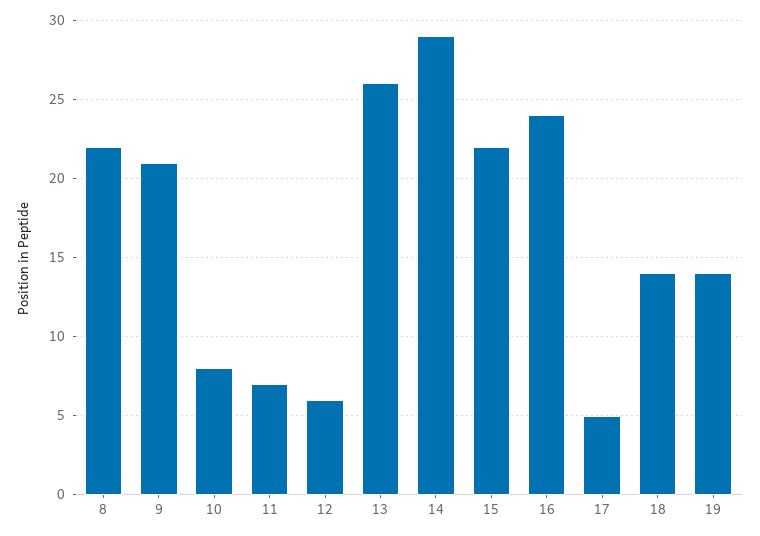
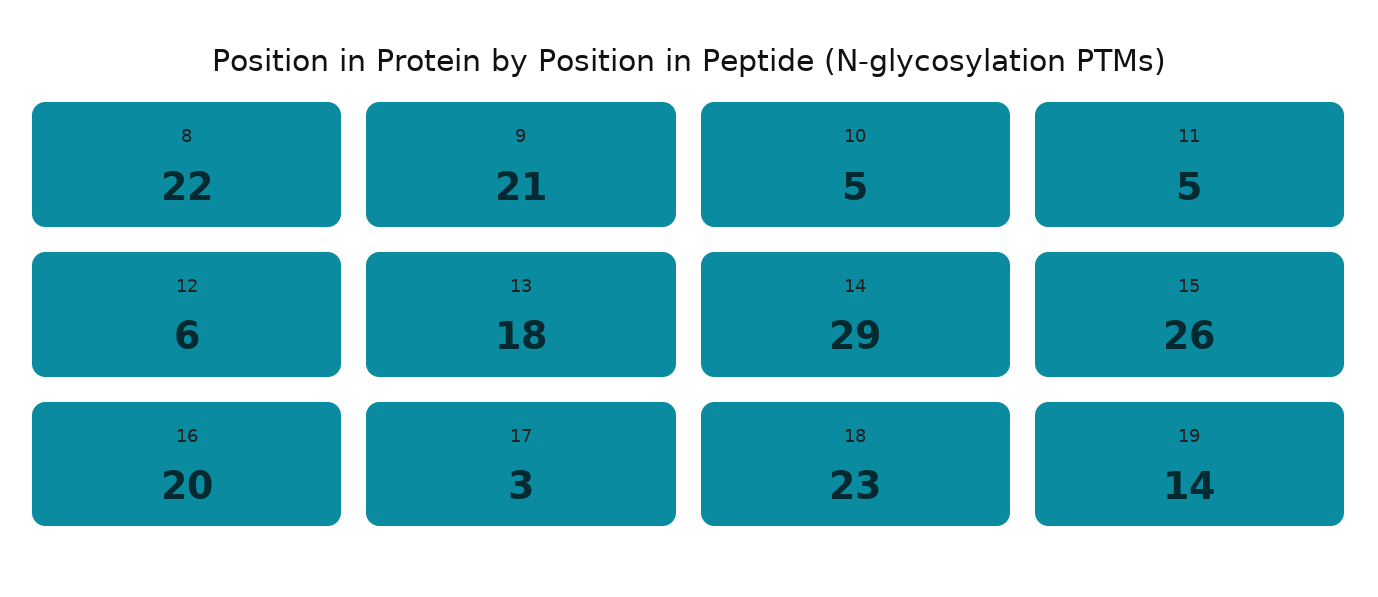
10: 8 -> 5
11: 7 -> 5
13: 26 -> 18
15: 22 -> 26
16: 24 -> 20
17: 5 -> 3
18: 14 -> 23

